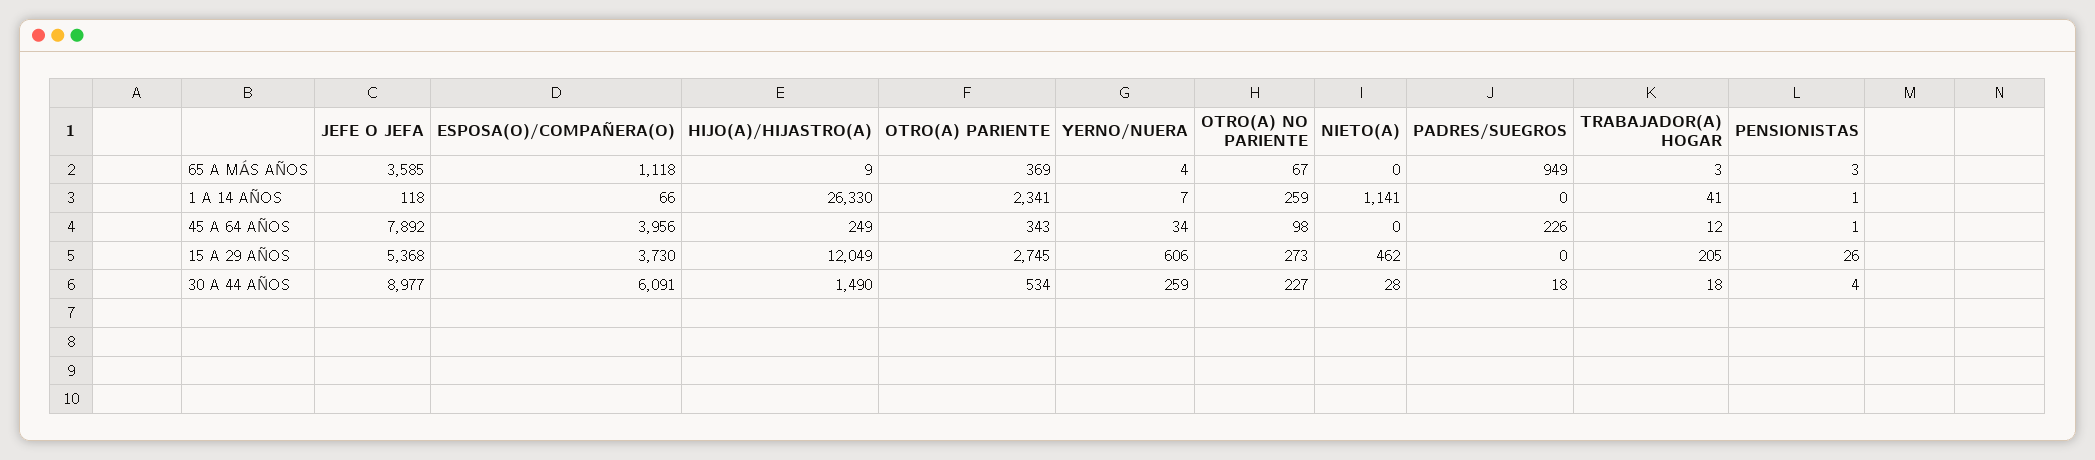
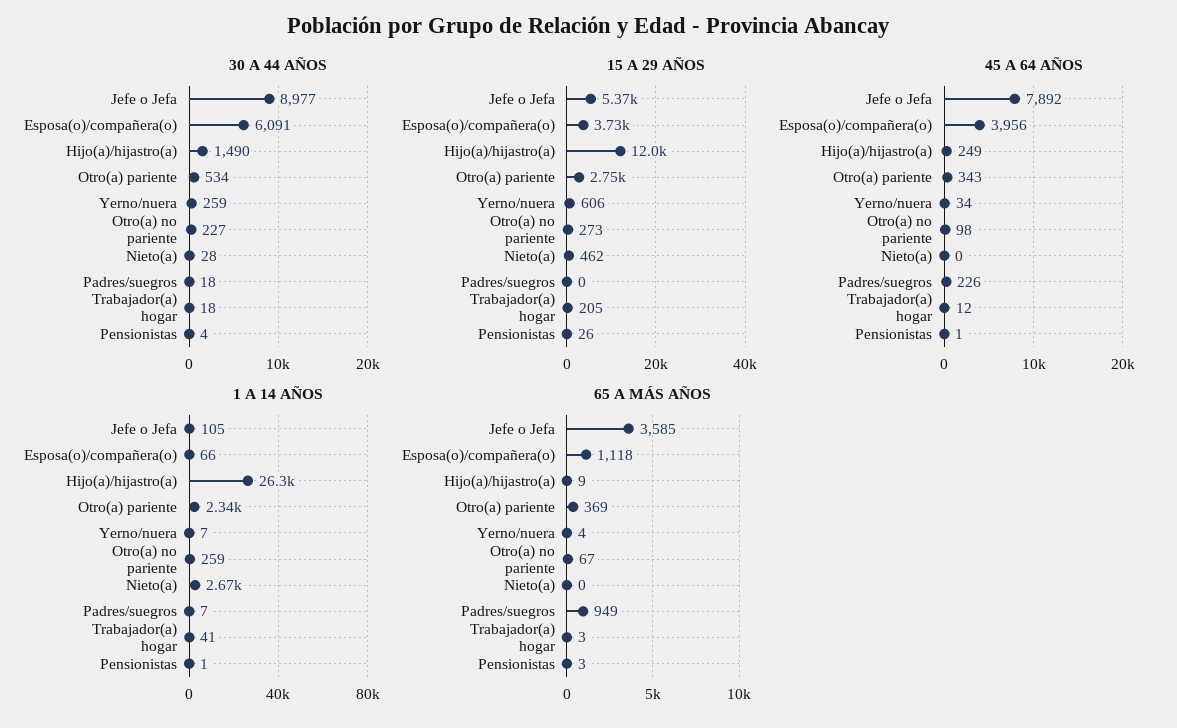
1 A 14 AÑOS, JEFE O JEFA: 118 -> 105
1 A 14 AÑOS, NIETO(A): 1141 -> 2670
1 A 14 AÑOS, PADRES/SUEGROS: 0 -> 7

